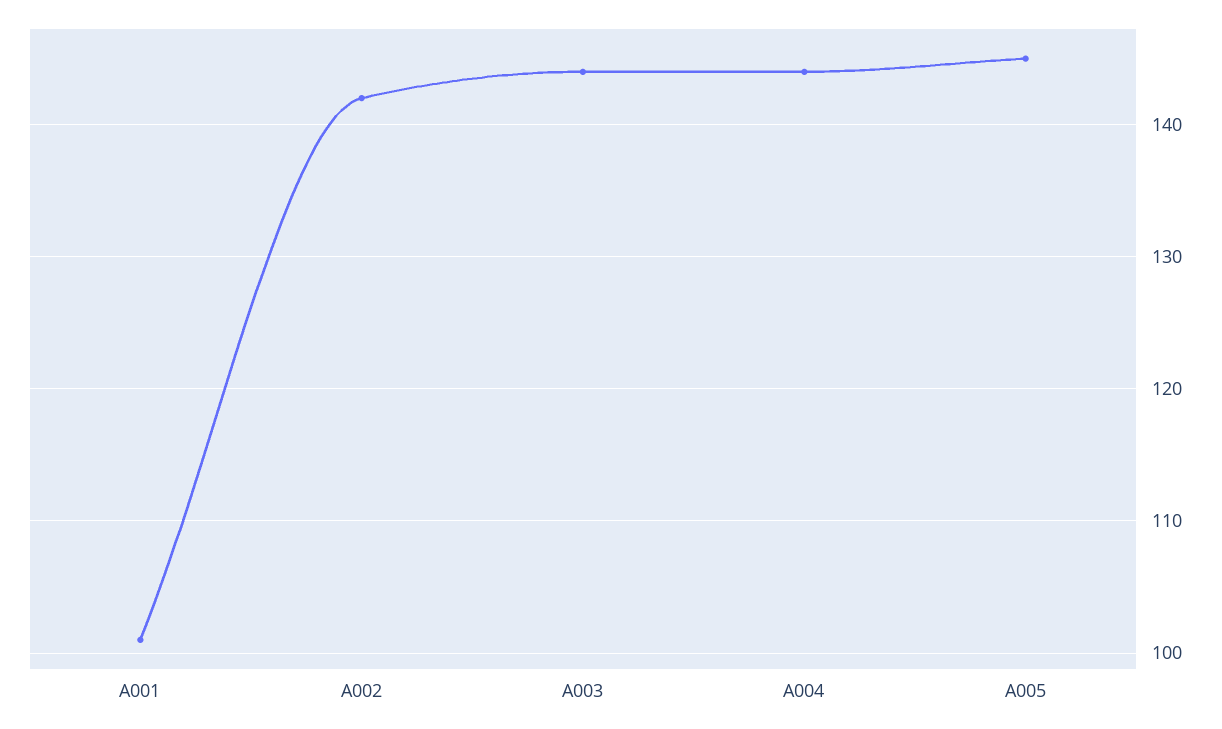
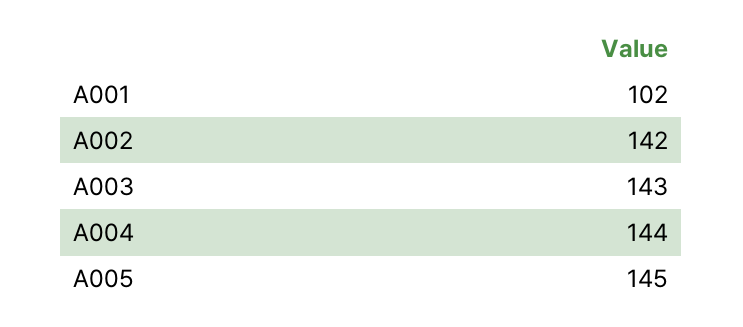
A001: 101 -> 102
A003: 144 -> 143

